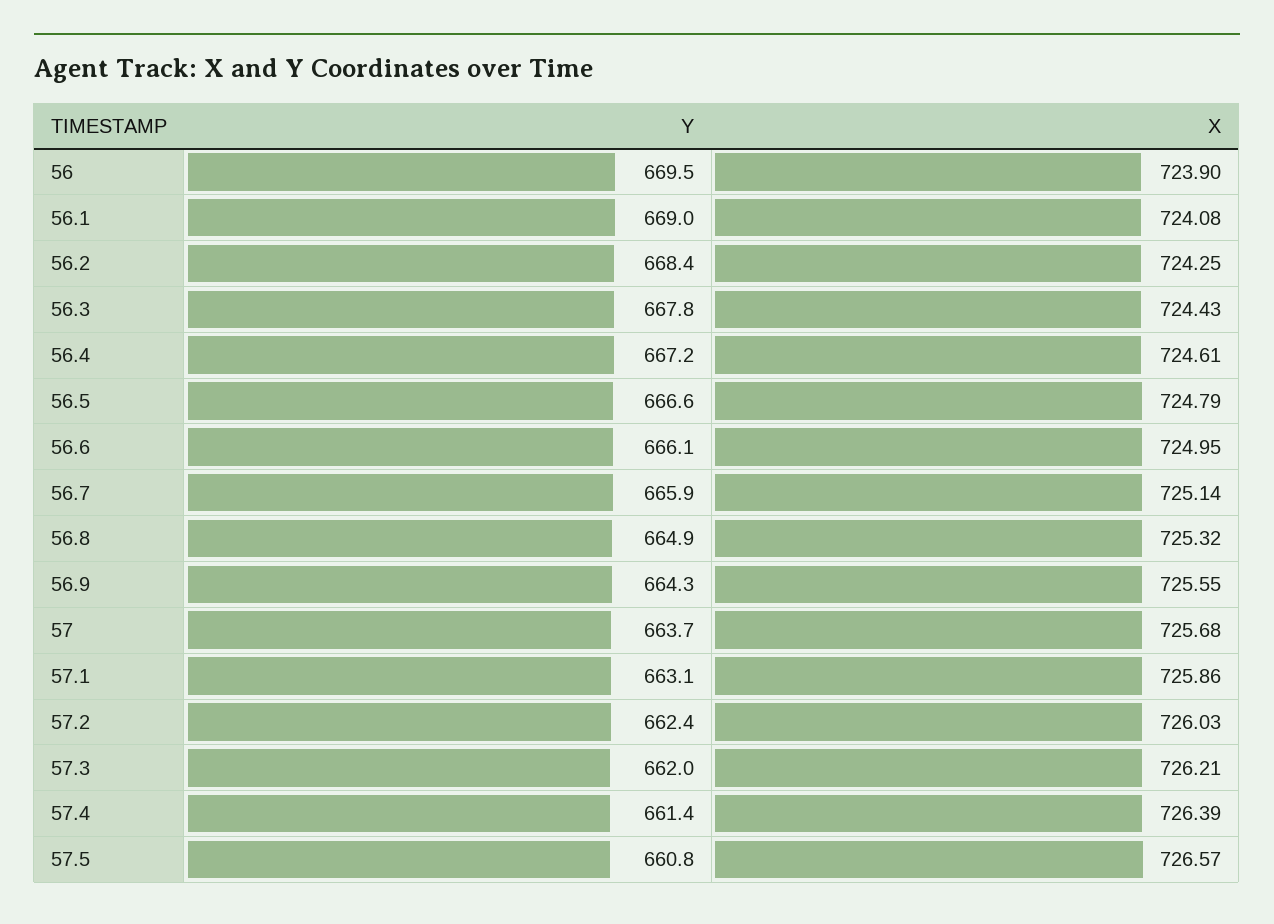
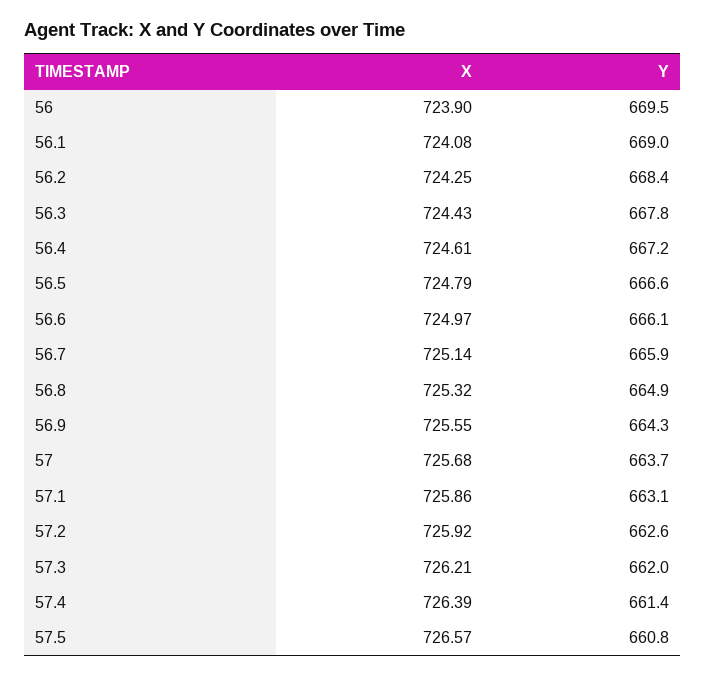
X, 56.6: 724.95 -> 724.97
Y, 57.2: 662.4 -> 662.6
X, 57.2: 726.03 -> 725.92

